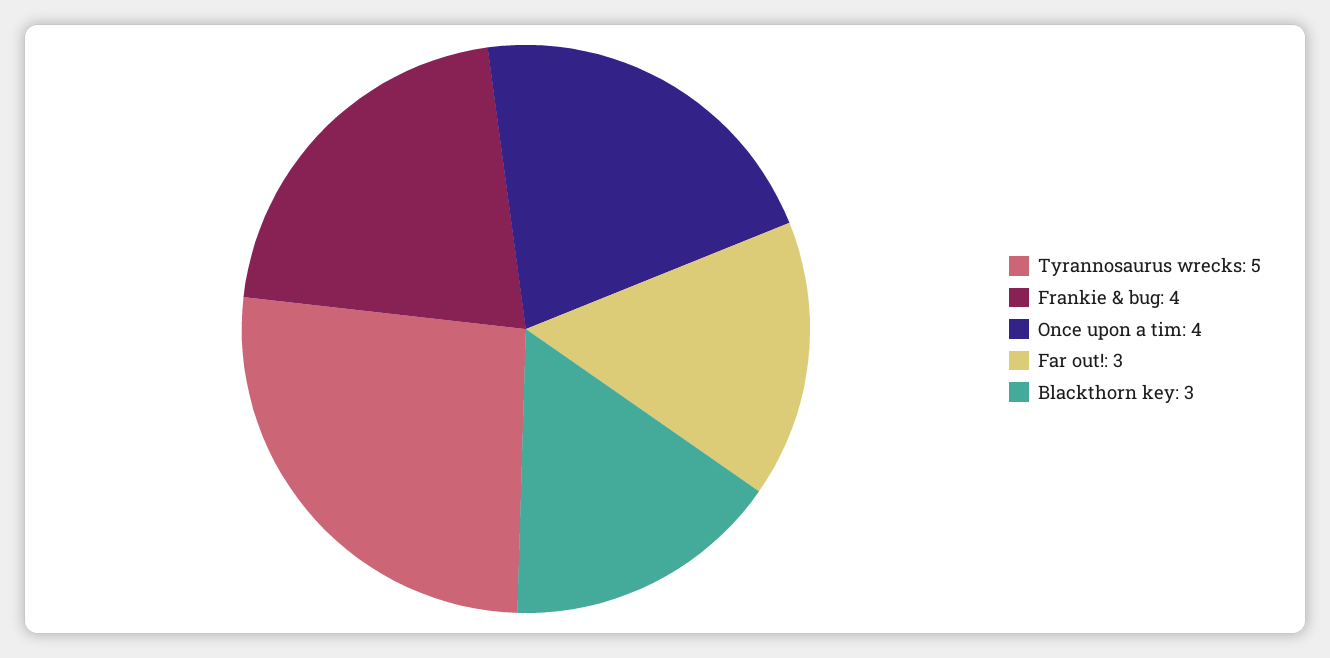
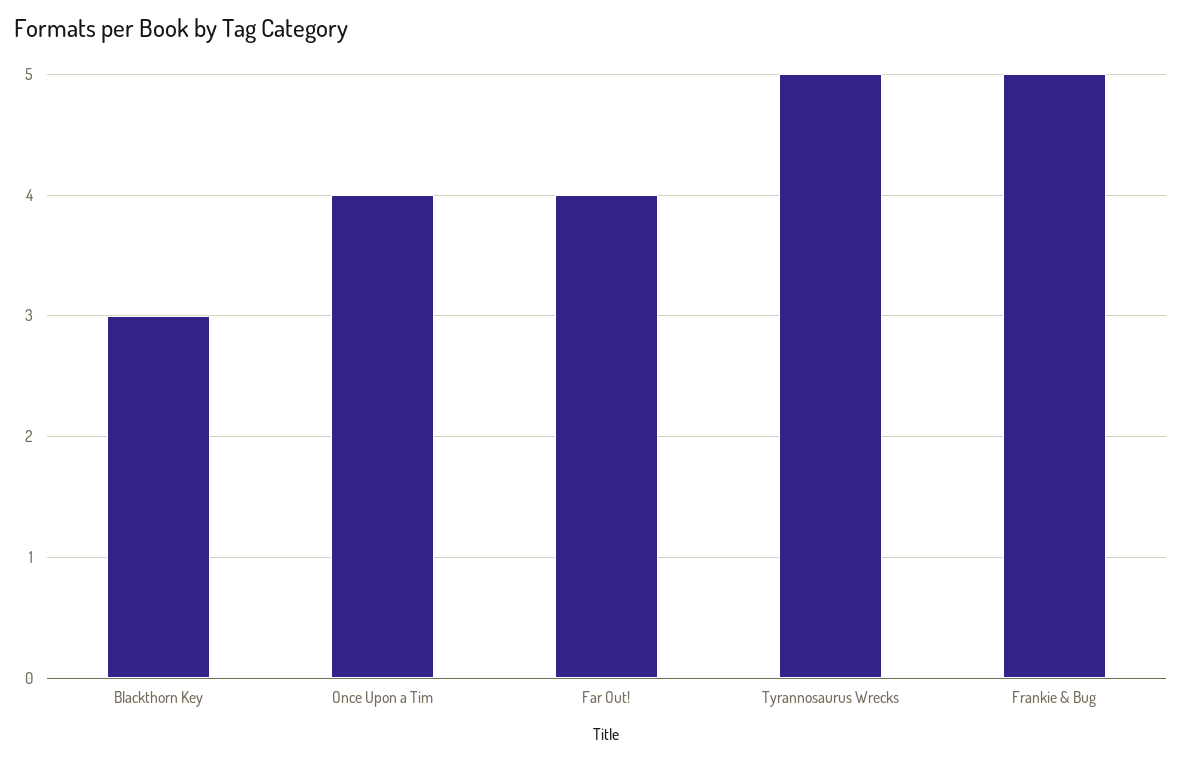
Frankie & bug: 4 -> 5
Far out!: 3 -> 4

